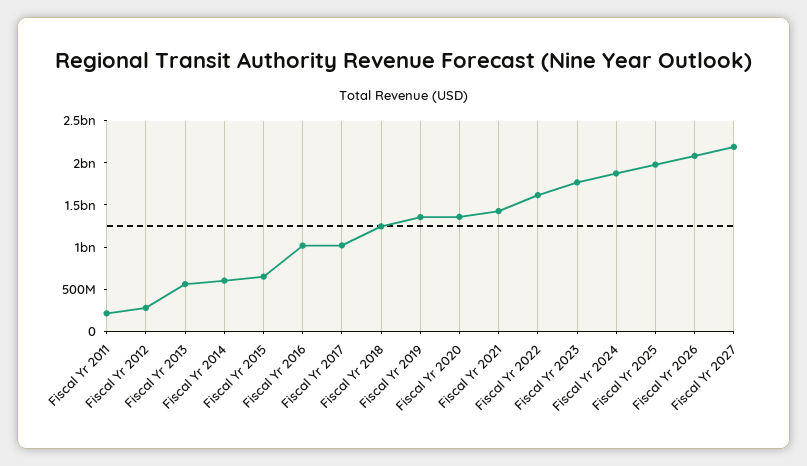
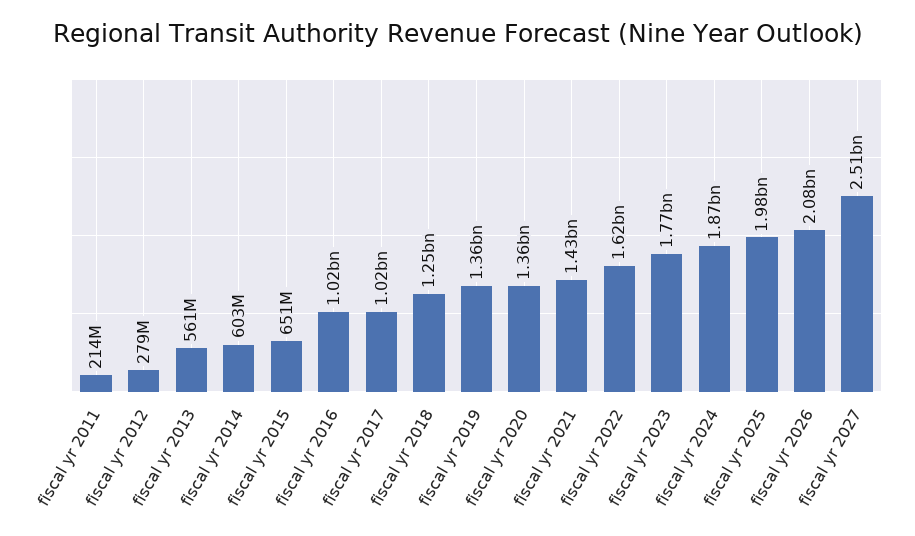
Fiscal Yr 2027: 2200000000 -> 2510000000

